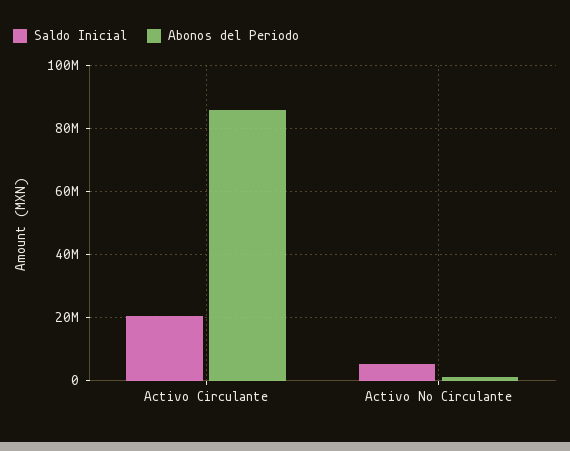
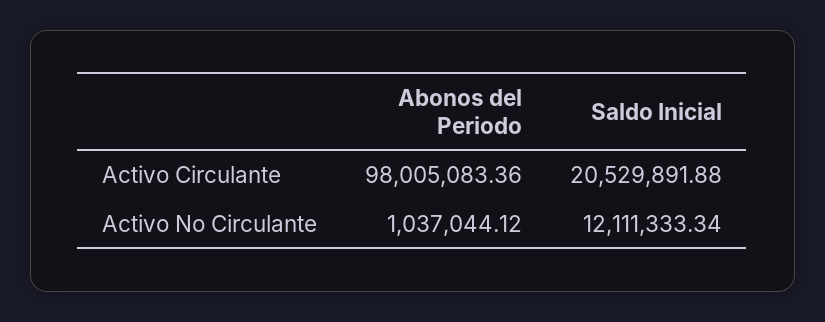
Abonos del Periodo, Activo Circulante: 86000000 -> 98005083.36
Saldo Inicial, Activo No Circulante: 6000000 -> 12111333.34

